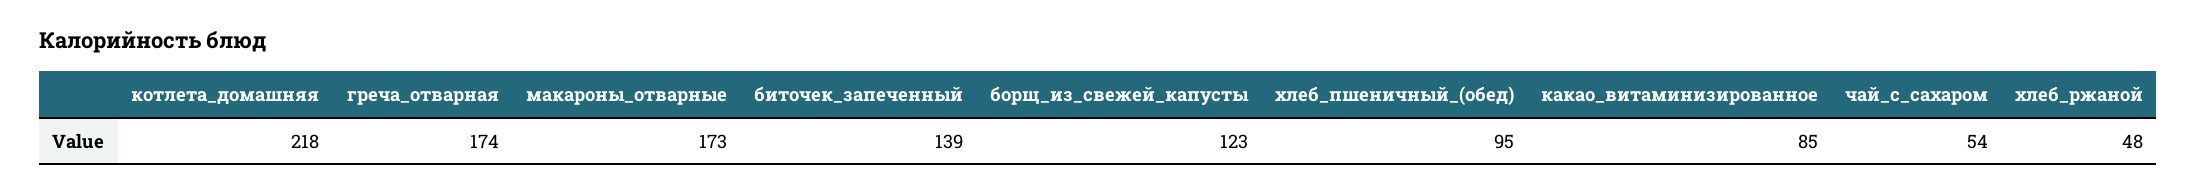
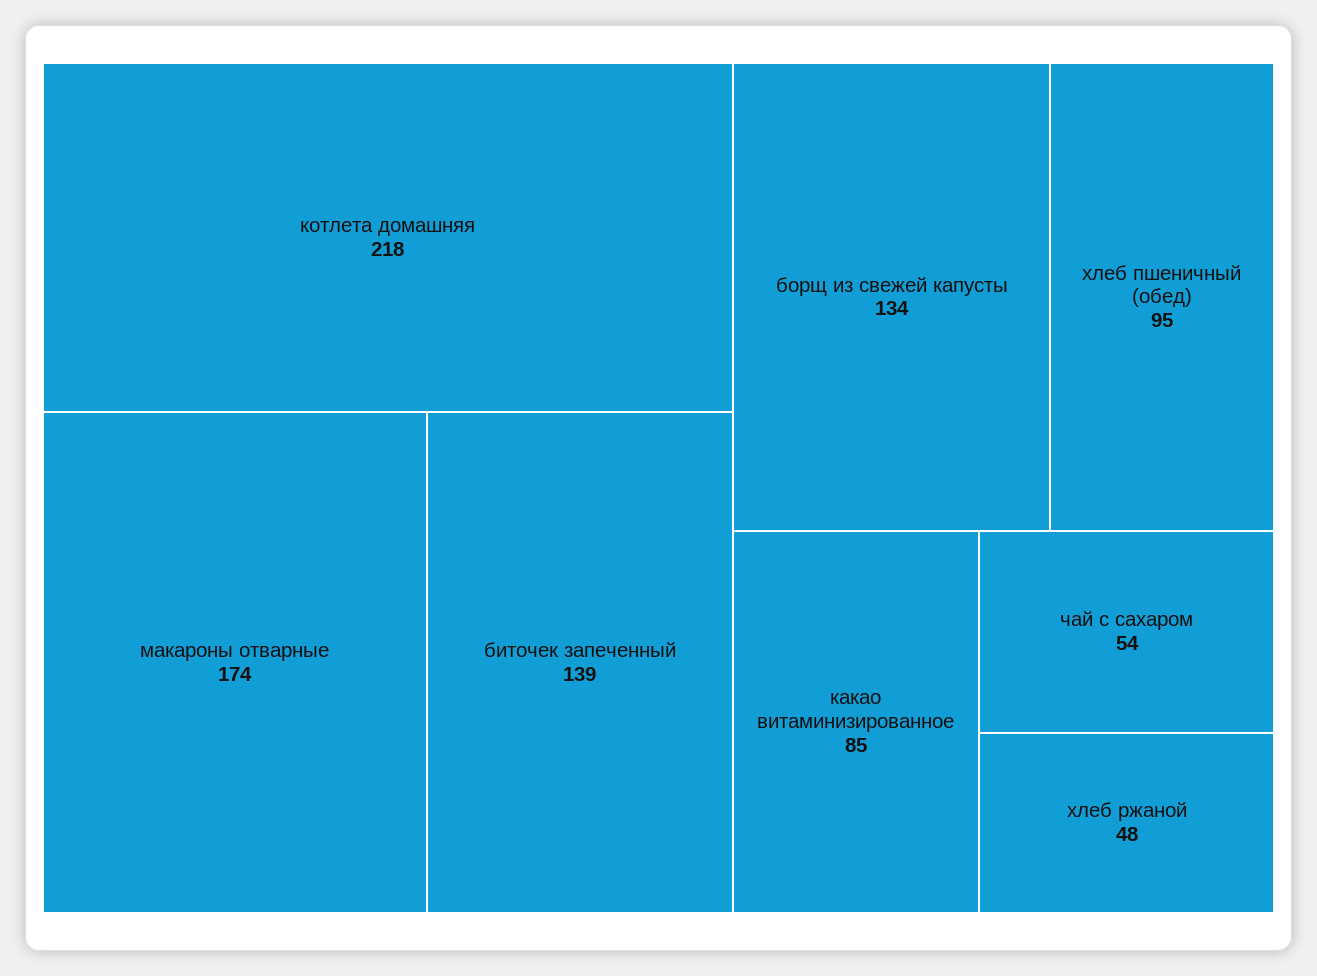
греча_отварная: 174 -> none
макароны_отварные: 173 -> 174
борщ_из_свежей_капусты: 123 -> 134

